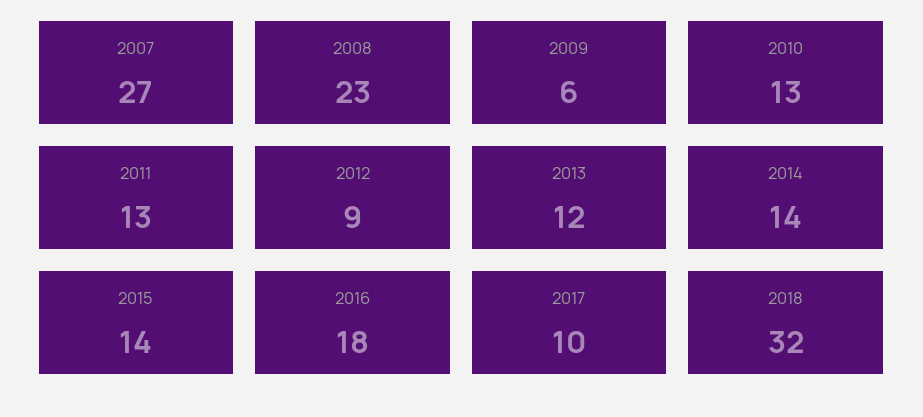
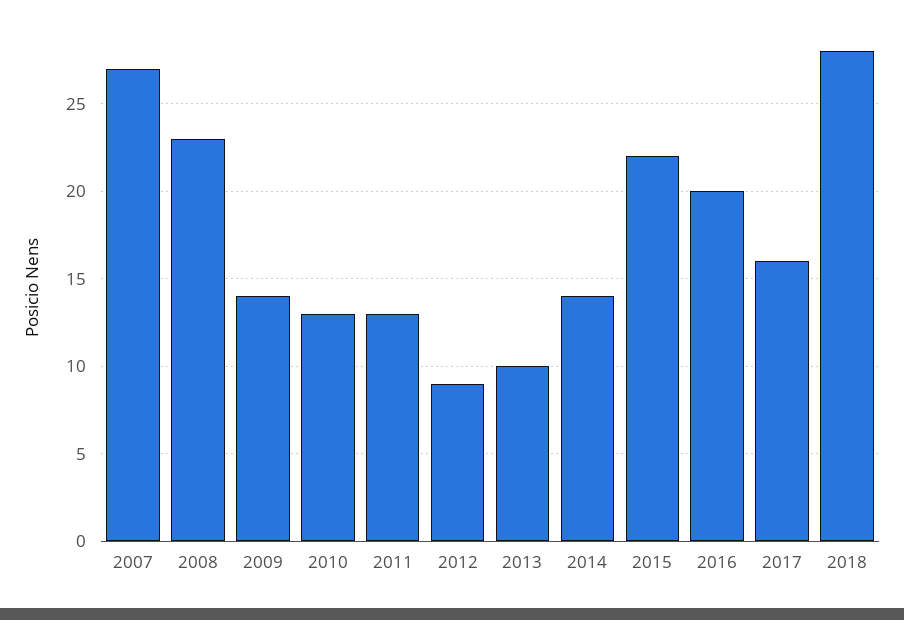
2009: 6 -> 14
2013: 12 -> 10
2015: 14 -> 22
2016: 18 -> 20
2017: 10 -> 16
2018: 32 -> 28

